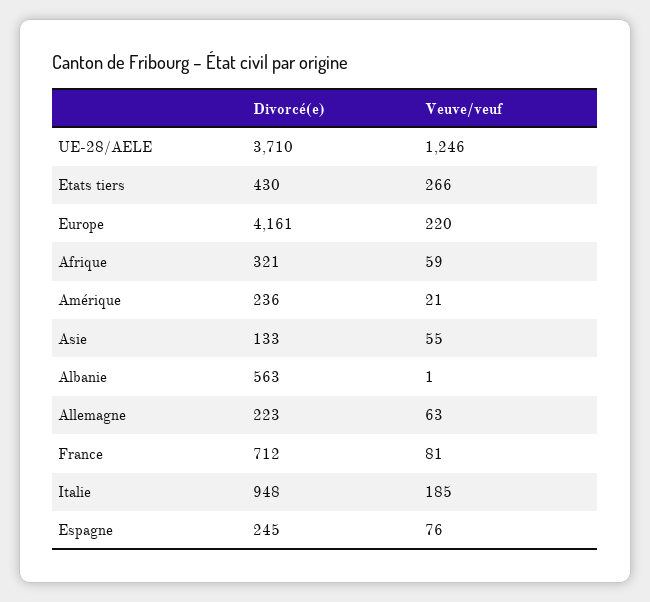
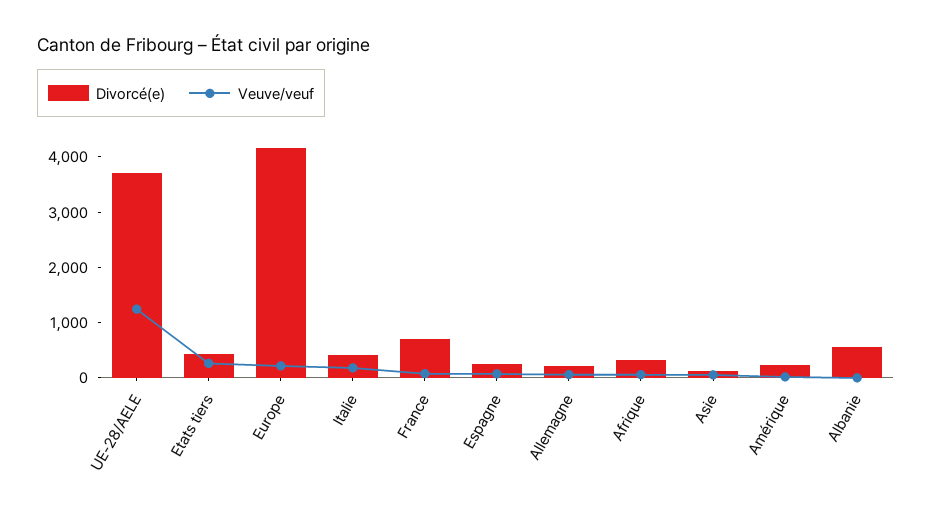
Divorcé(e), Italie: 948 -> 400

